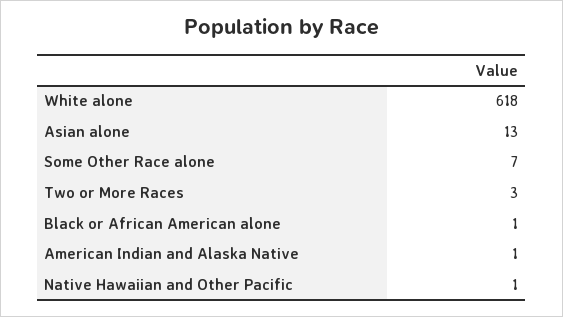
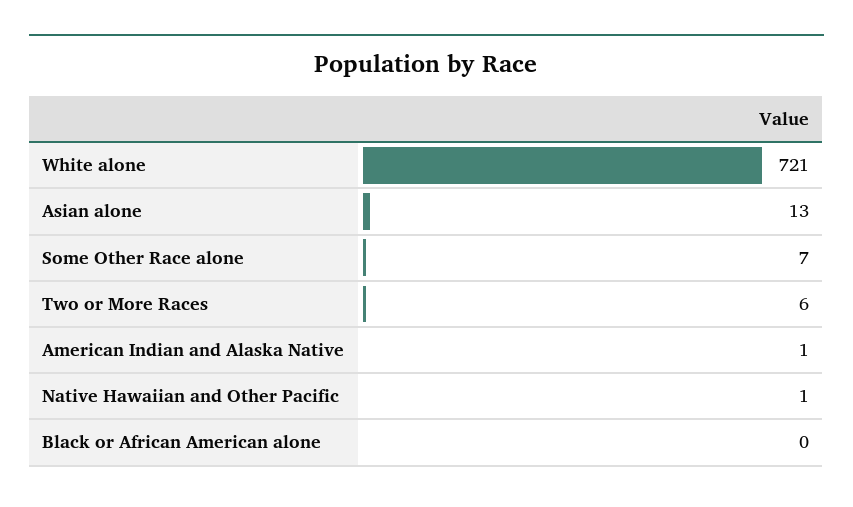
White alone: 618 -> 721
Two or More Races: 3 -> 6
Black or African American alone: 1 -> 0

